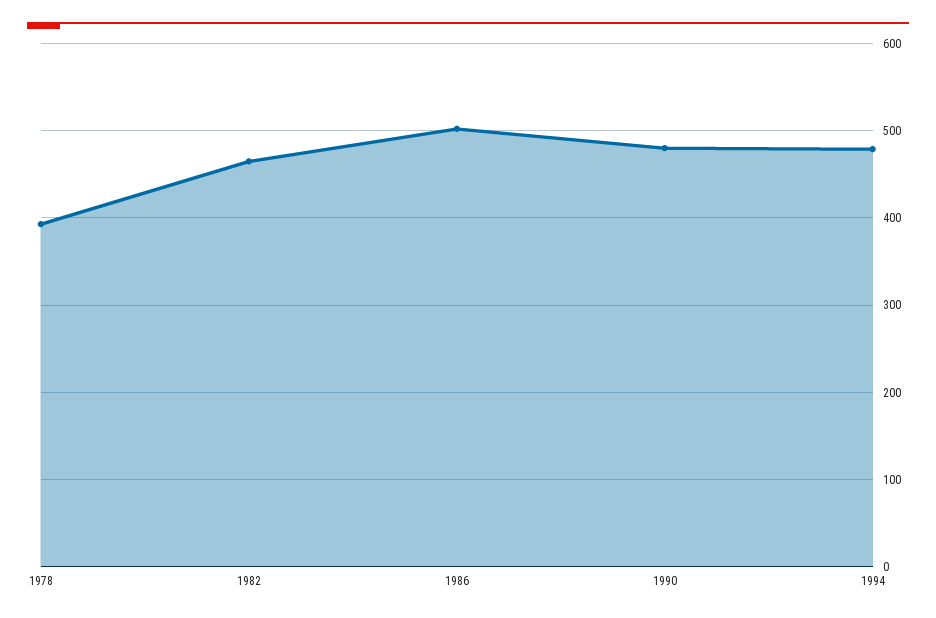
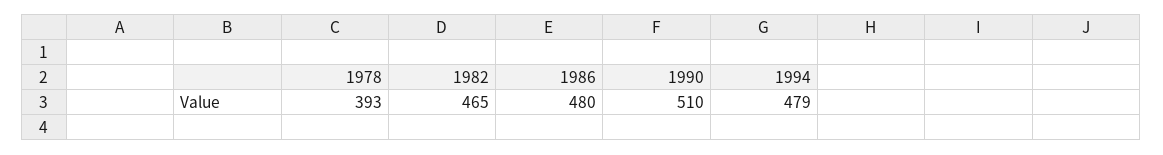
1986: 500 -> 480
1990: 480 -> 510

